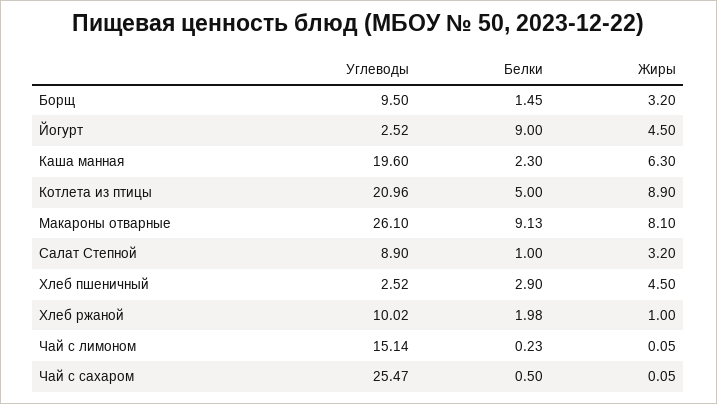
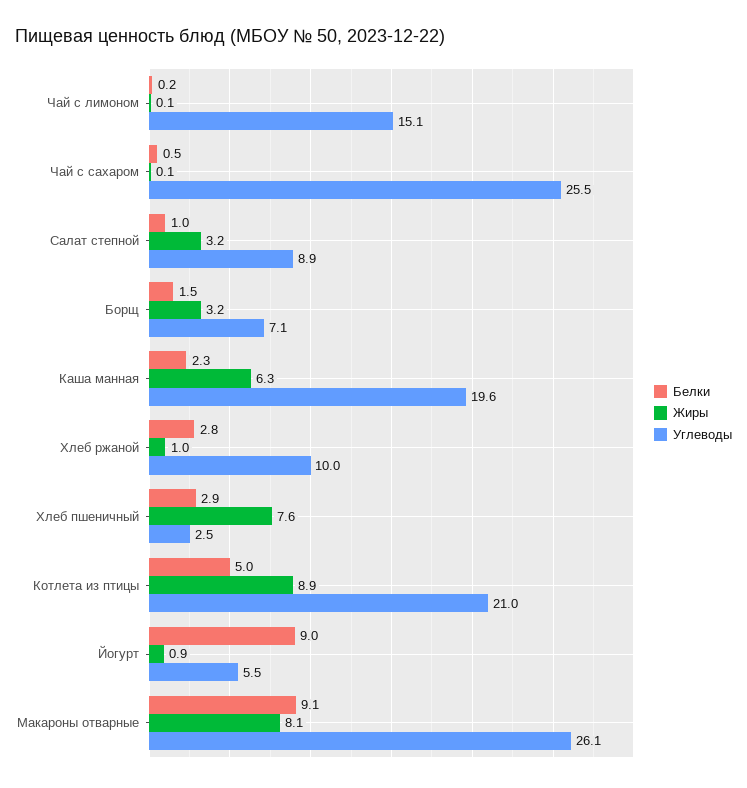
Углеводы, Борщ: 9.5 -> 7.1
Углеводы, Йогурт: 2.52 -> 5.5
Жиры, Йогурт: 4.5 -> 0.9
Жиры, Хлеб пшеничный: 4.5 -> 7.6
Белки, Хлеб ржаной: 1.98 -> 2.8

